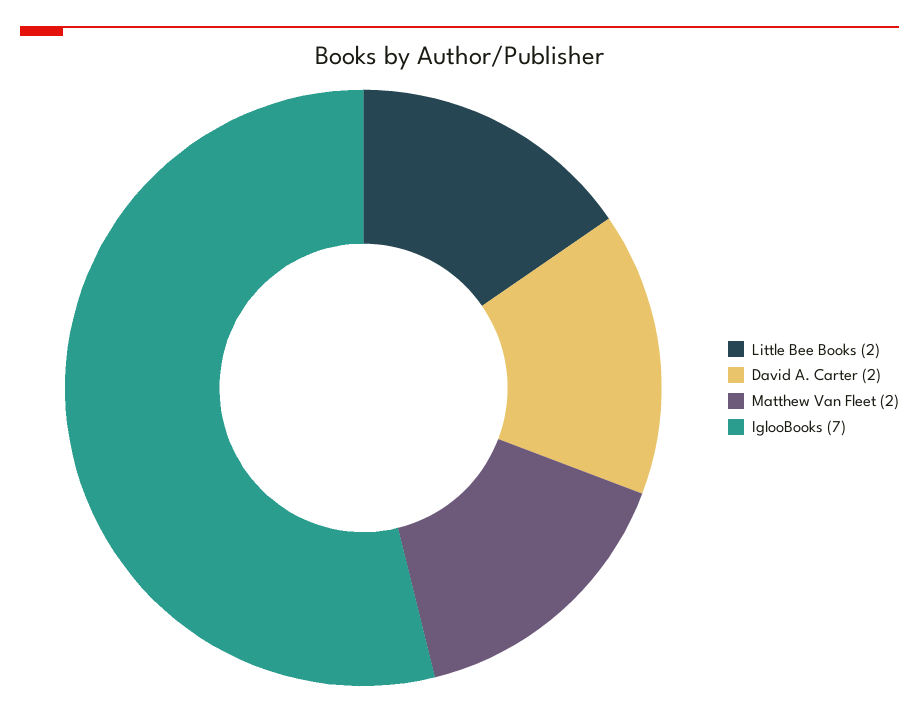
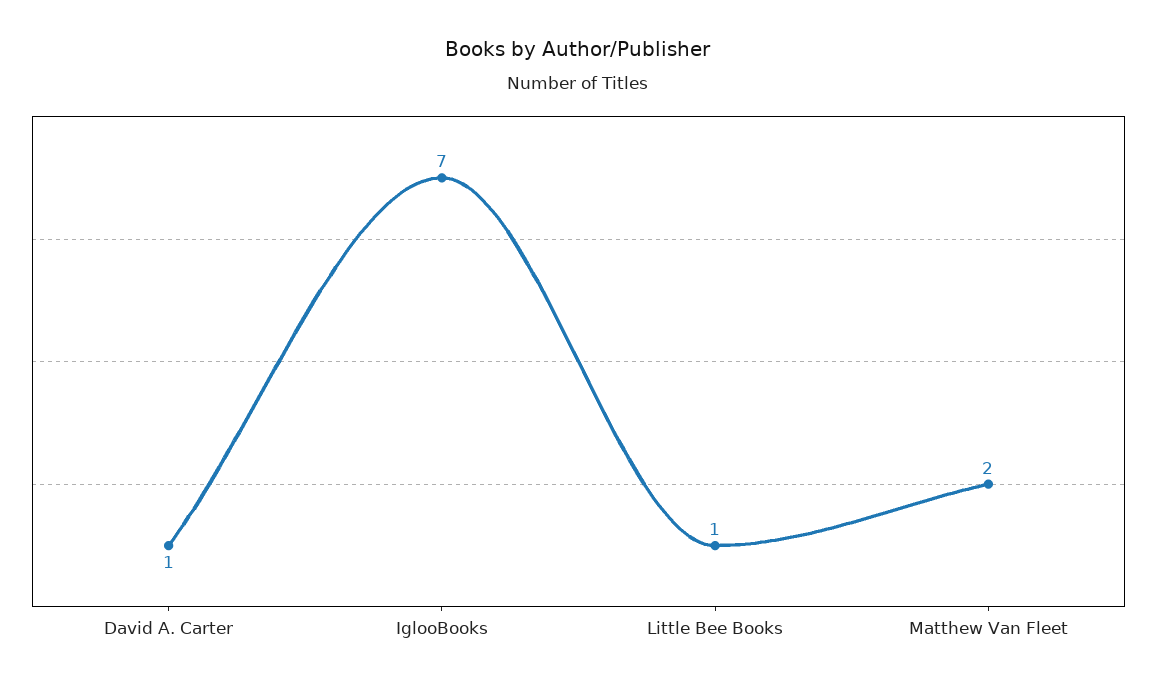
Little Bee Books: 2 -> 1
David A. Carter: 2 -> 1

